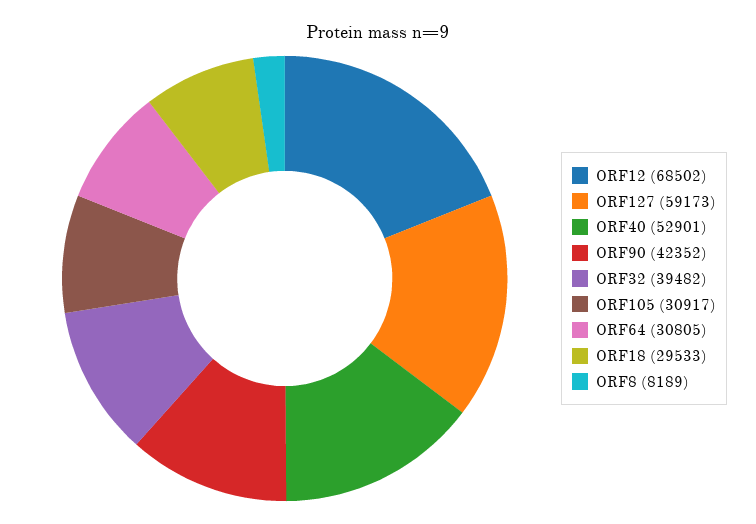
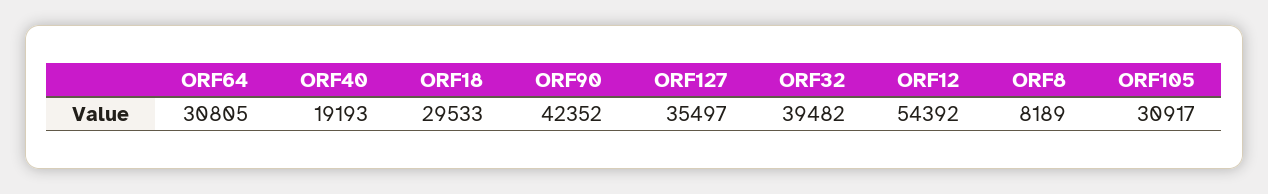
ORF12: 68502 -> 54392
ORF127: 59173 -> 35497
ORF40: 52901 -> 19193

